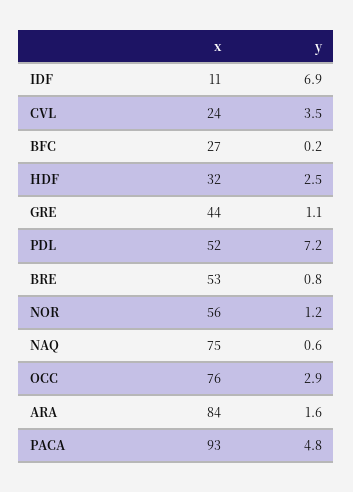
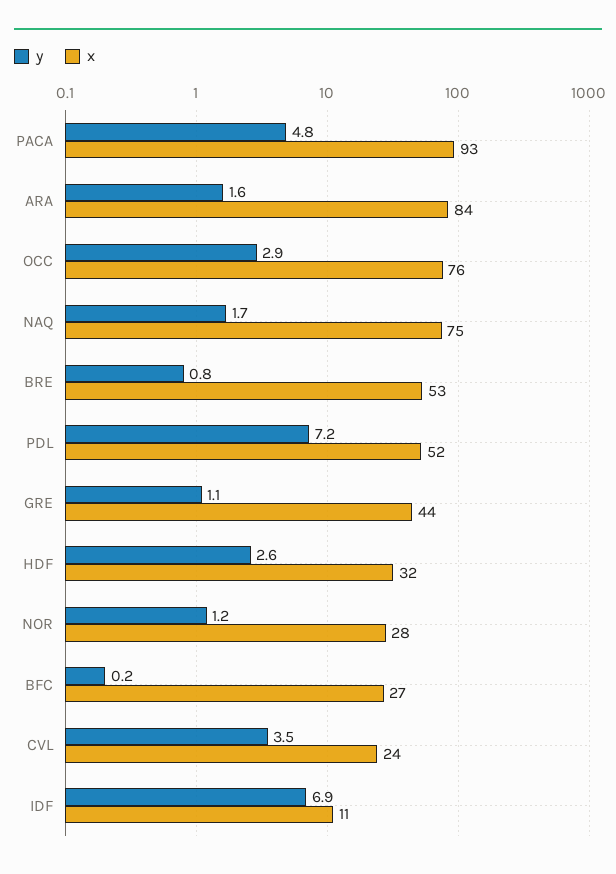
y, HDF: 2.5 -> 2.6
x, NOR: 56 -> 28
y, NAQ: 0.6 -> 1.7

